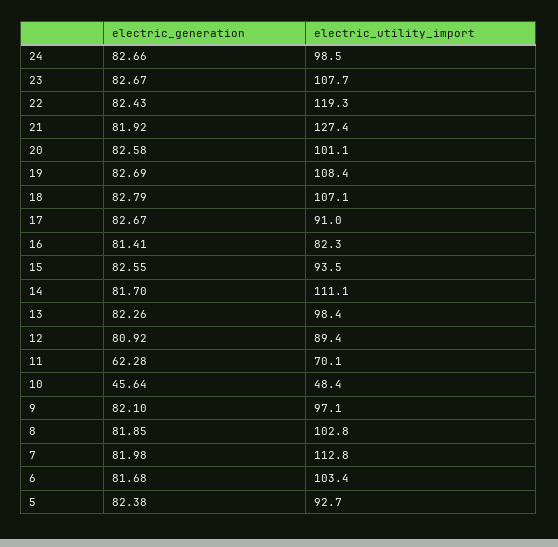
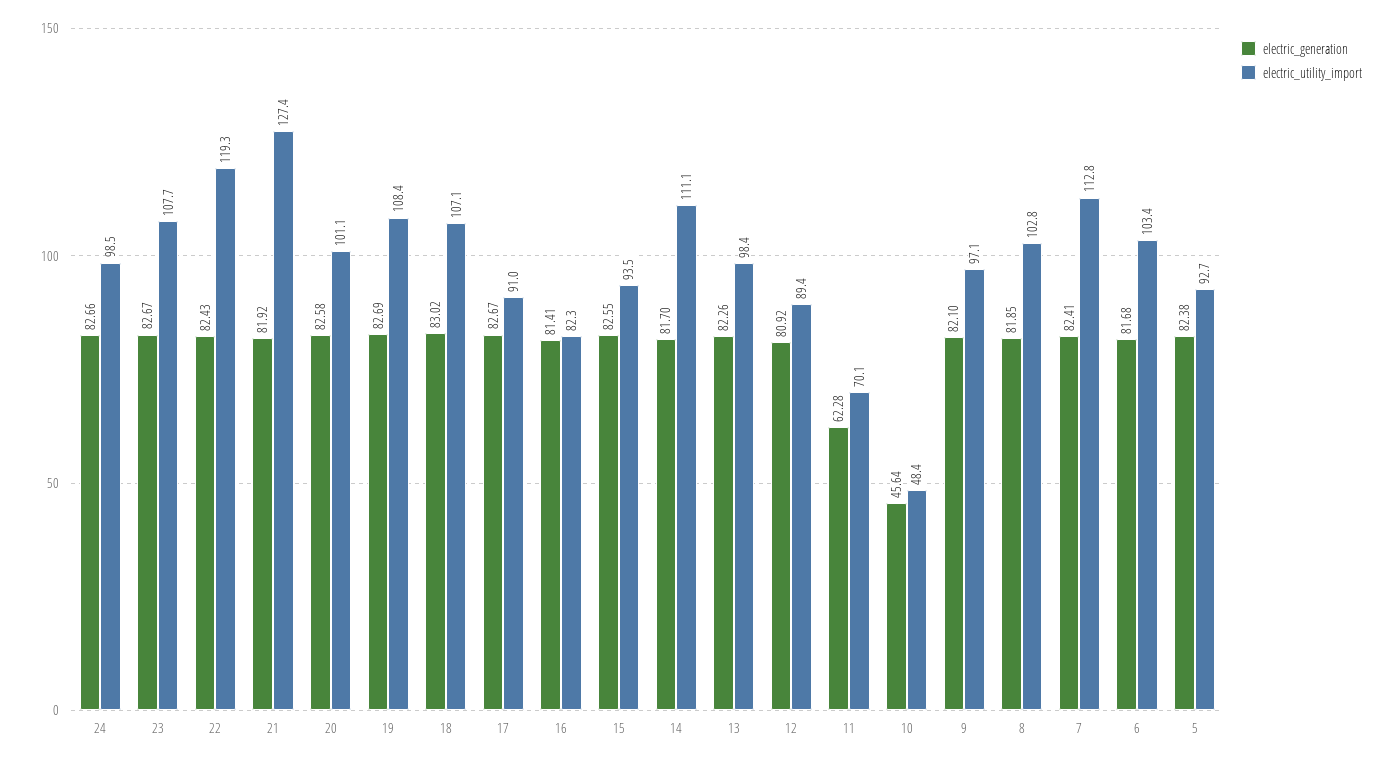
electric_generation, 18: 82.79 -> 83.02
electric_generation, 7: 81.98 -> 82.41

